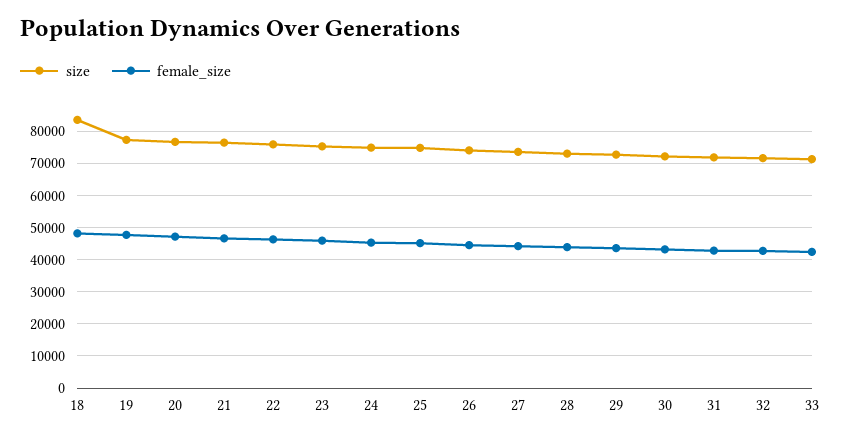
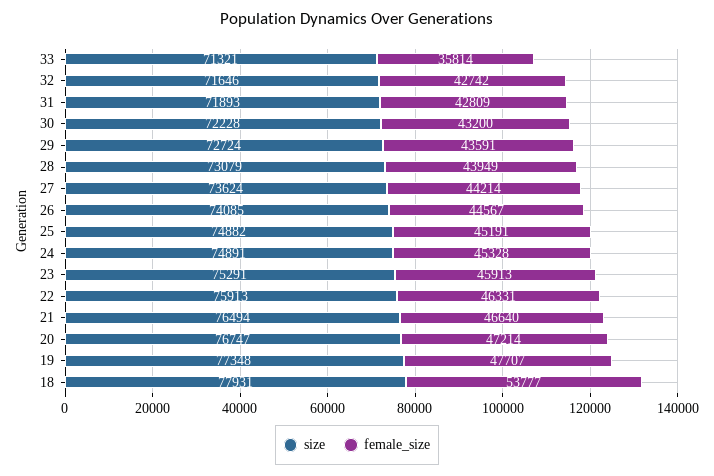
size, 18: 84000 -> 77931
female_size, 18: 48000 -> 53777
female_size, 33: 42000 -> 35814

